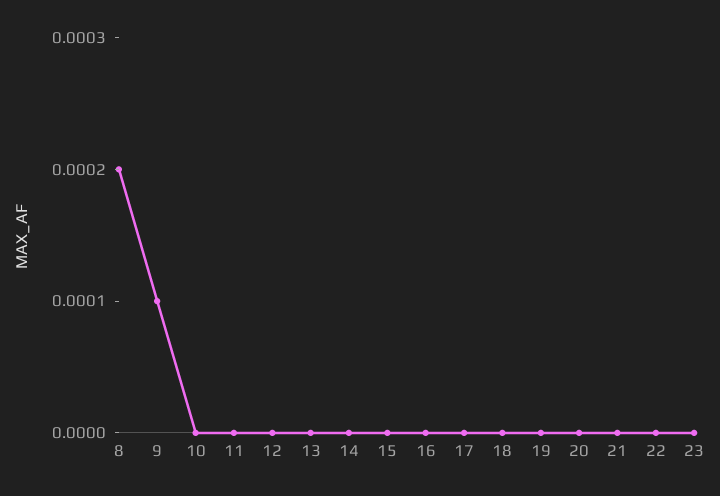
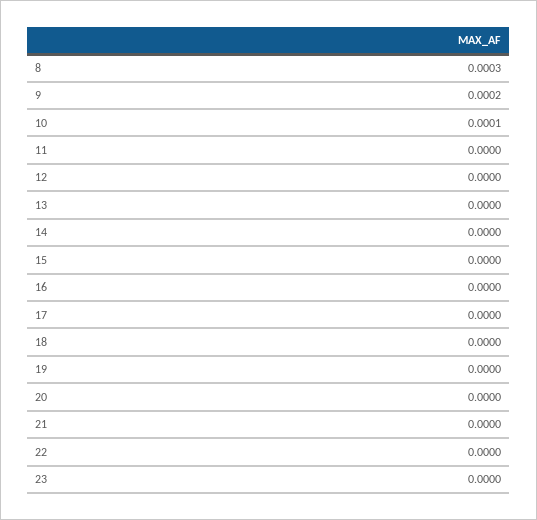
8: 0.0002 -> 0.0003
9: 0.0001 -> 0.0002
10: 0 -> 0.0001

